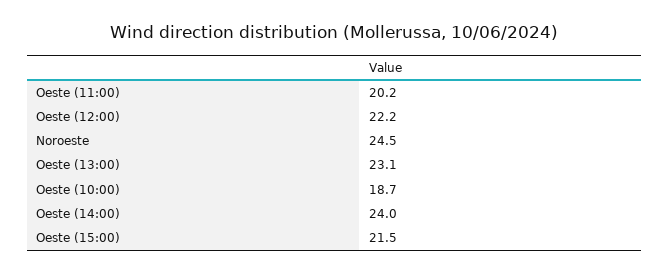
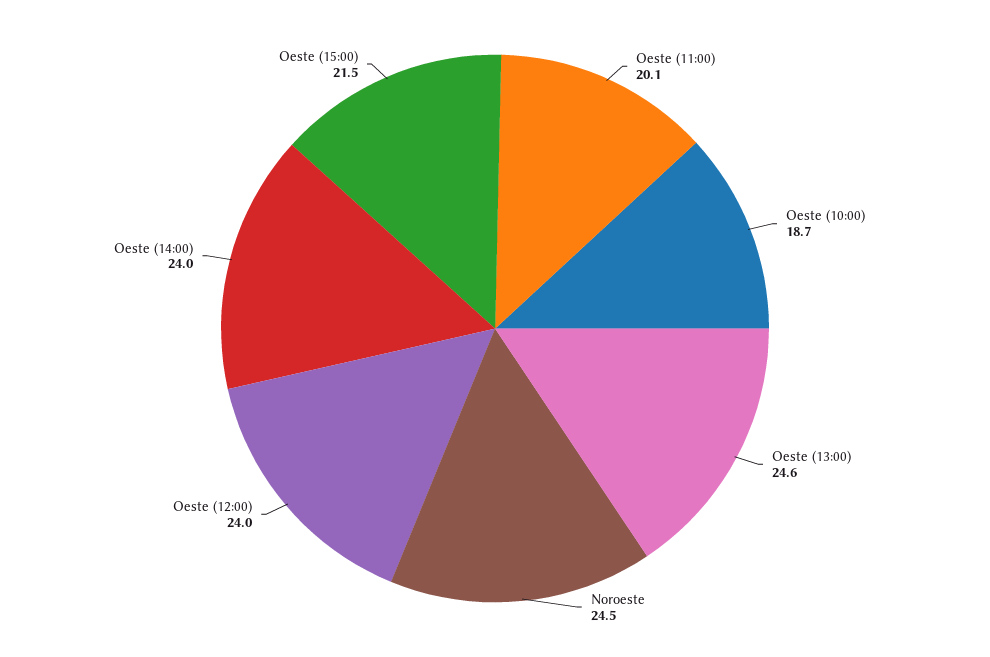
Oeste (11:00): 20.2 -> 20.1
Oeste (12:00): 22.2 -> 24
Oeste (13:00): 23.1 -> 24.6

